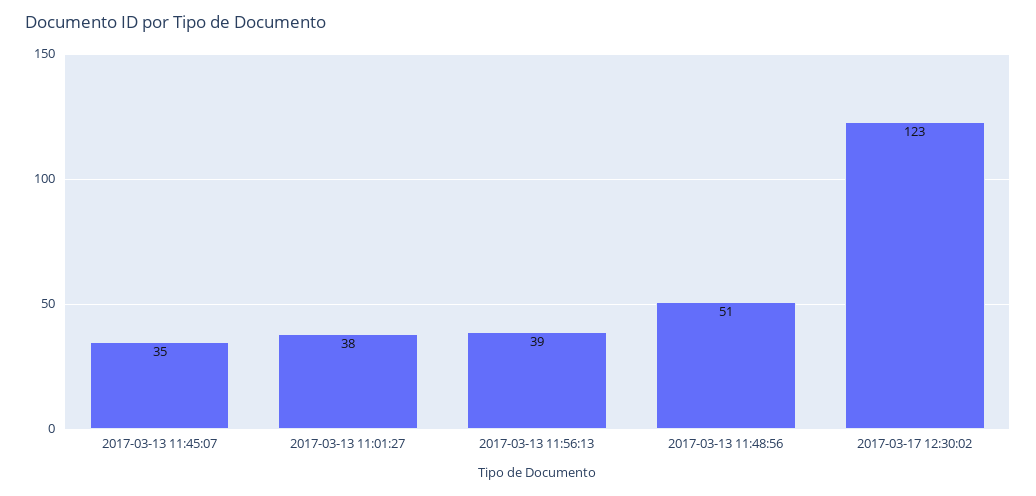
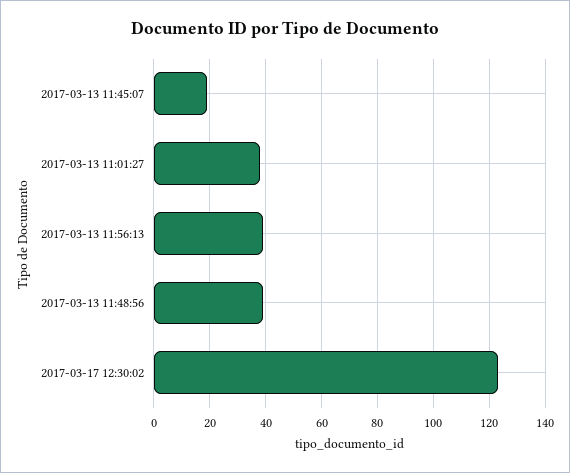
2017-03-13 11:45:07: 35 -> 20
2017-03-13 11:48:56: 51 -> 40

